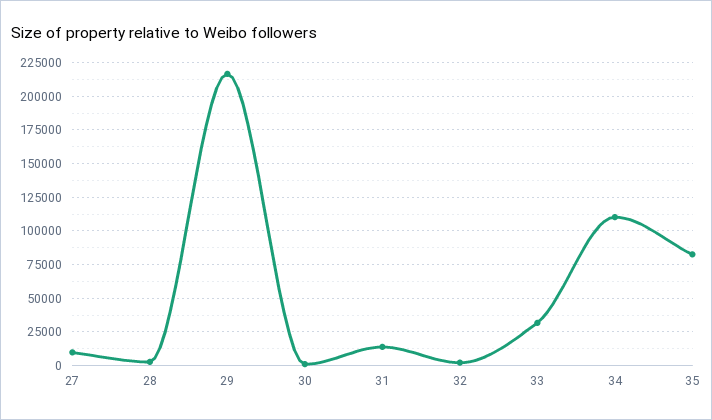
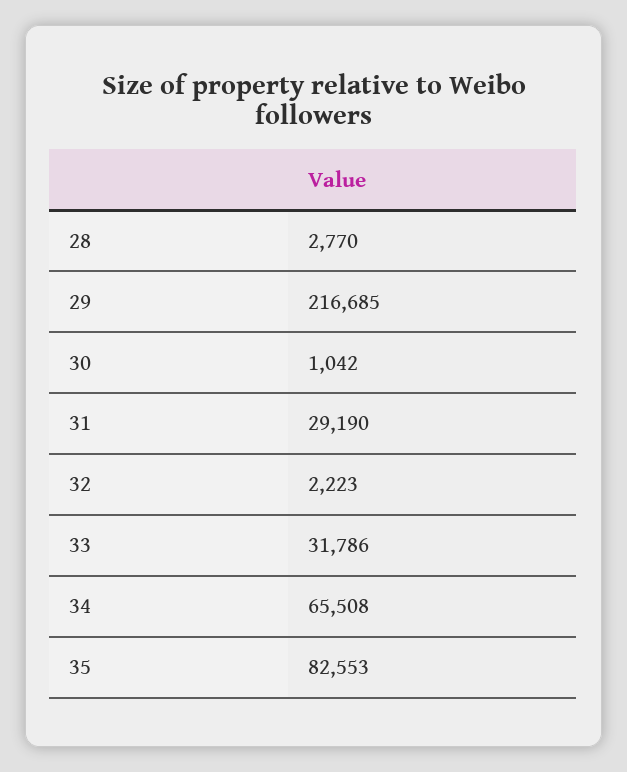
27: 10000 -> none
31: 15000 -> 29190
34: 110000 -> 65508

